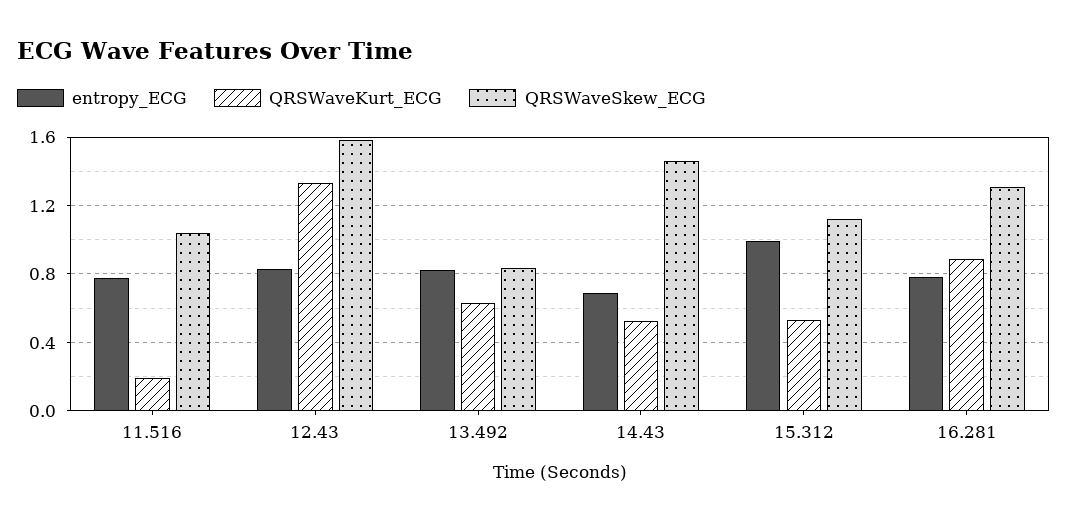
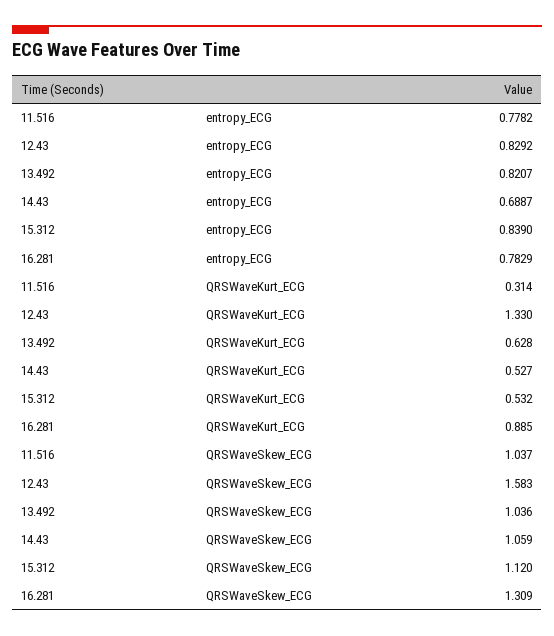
QRSWaveKurt_ECG, 11.516: 0.2 -> 0.314
QRSWaveSkew_ECG, 13.492: 0.85 -> 1.036
QRSWaveSkew_ECG, 14.43: 1.45 -> 1.059
entropy_ECG, 15.312: 1 -> 0.839

